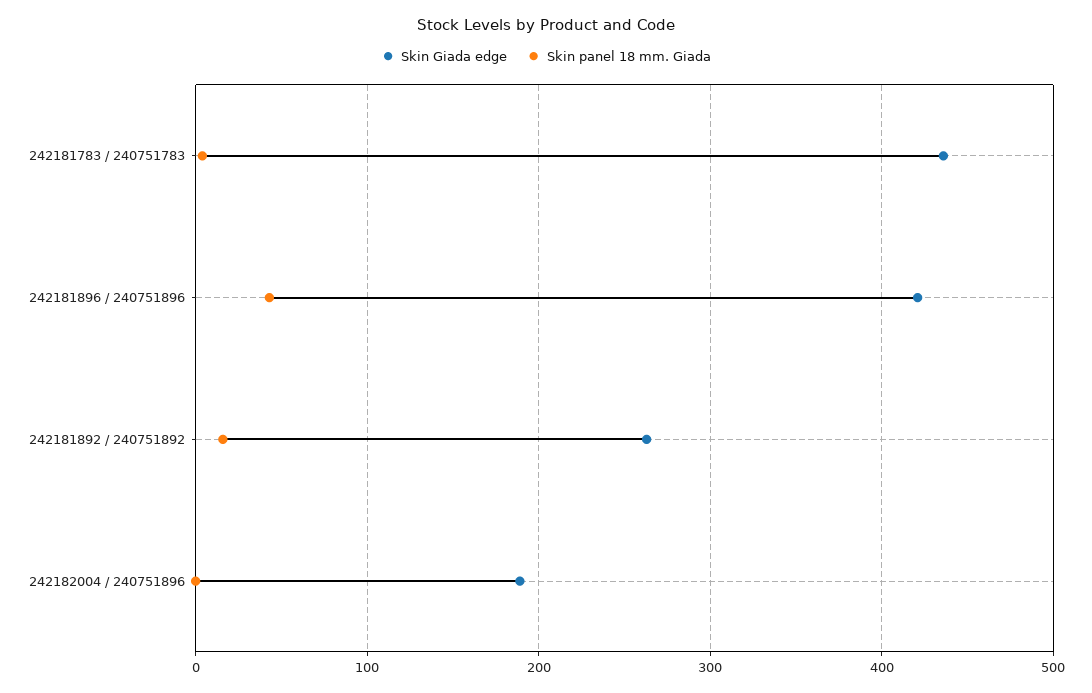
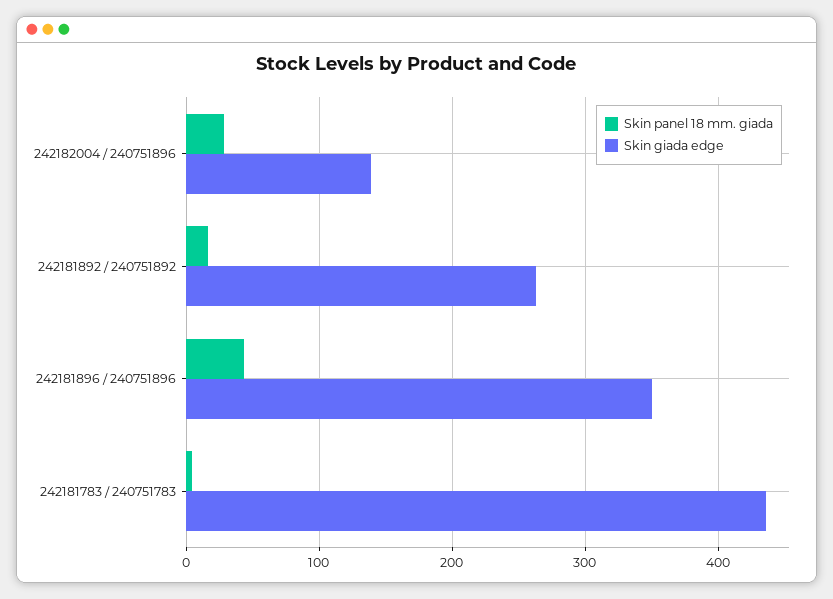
Skin Giada edge, 242181896 / 240751896: 420 -> 350
Skin Giada edge, 242182004 / 240751896: 190 -> 140
Skin panel 18 mm. Giada, 242182004 / 240751896: 0 -> 30

